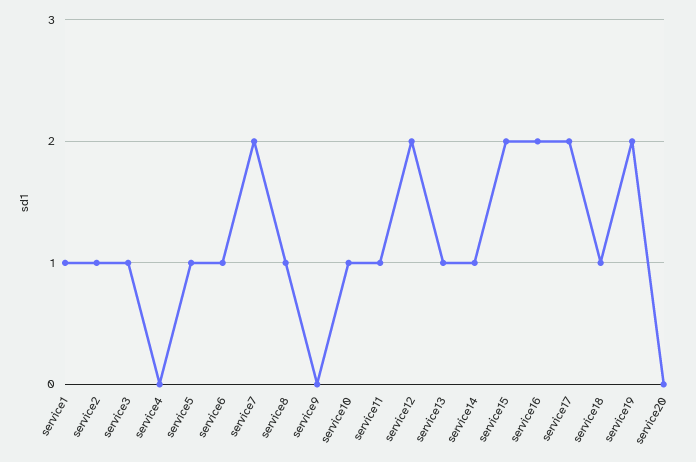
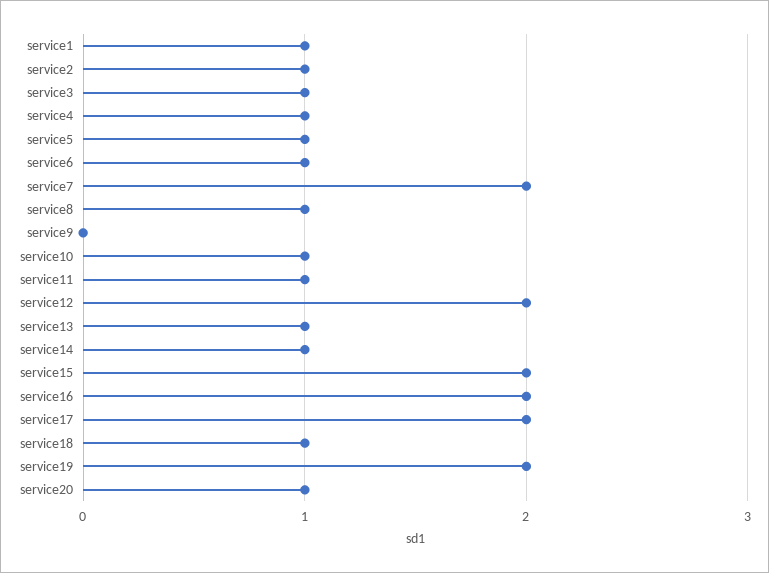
service4: 0 -> 1
service20: 0 -> 1

